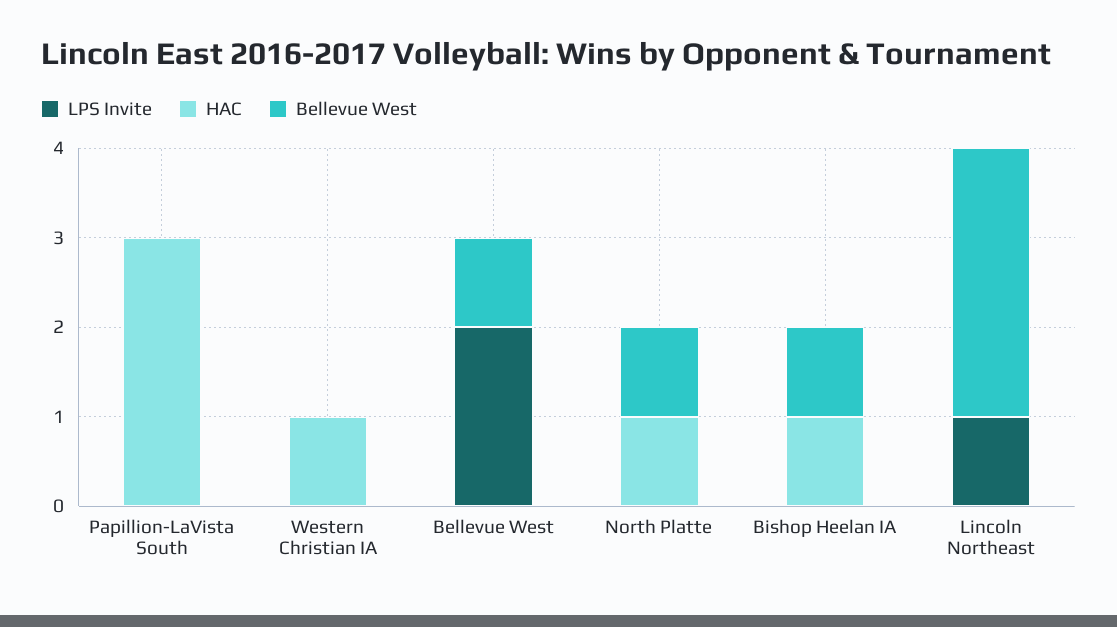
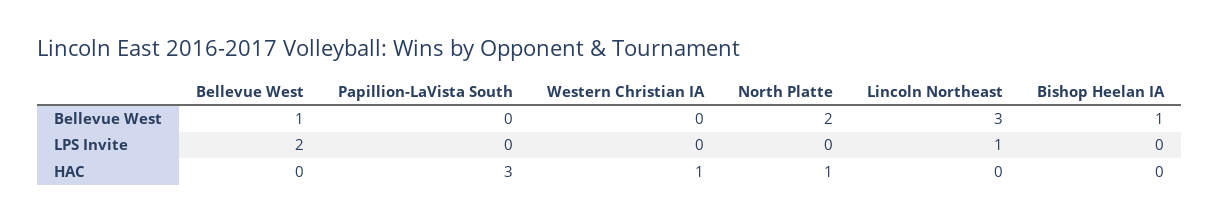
Bellevue West, North Platte: 1 -> 2
HAC, Bishop Heelan IA: 1 -> 0

